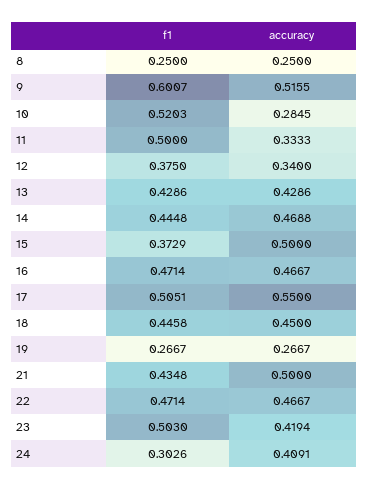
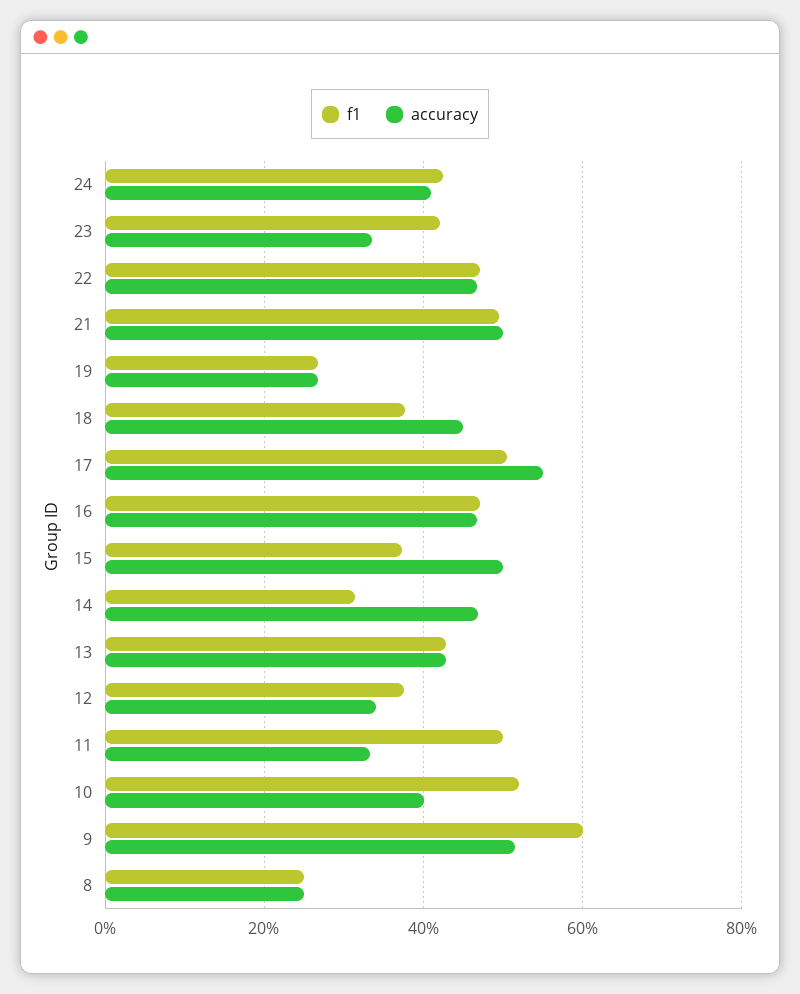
accuracy, 10: 0.2845 -> 0.4
f1, 14: 0.4448 -> 0.32
f1, 18: 0.4458 -> 0.38
f1, 21: 0.4348 -> 0.5
f1, 23: 0.503 -> 0.42
accuracy, 23: 0.4194 -> 0.34
f1, 24: 0.3026 -> 0.42

